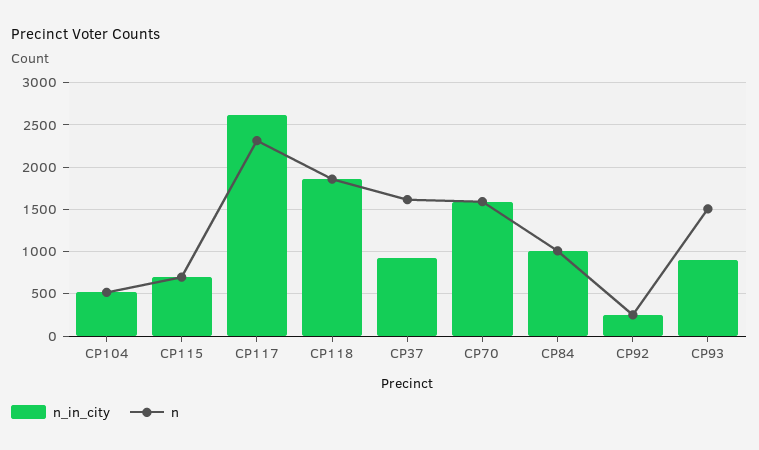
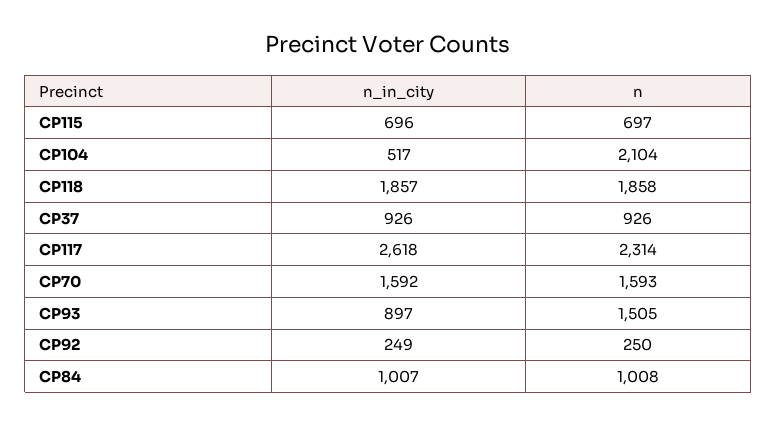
n, CP104: 500 -> 2104
n, CP37: 1600 -> 926

